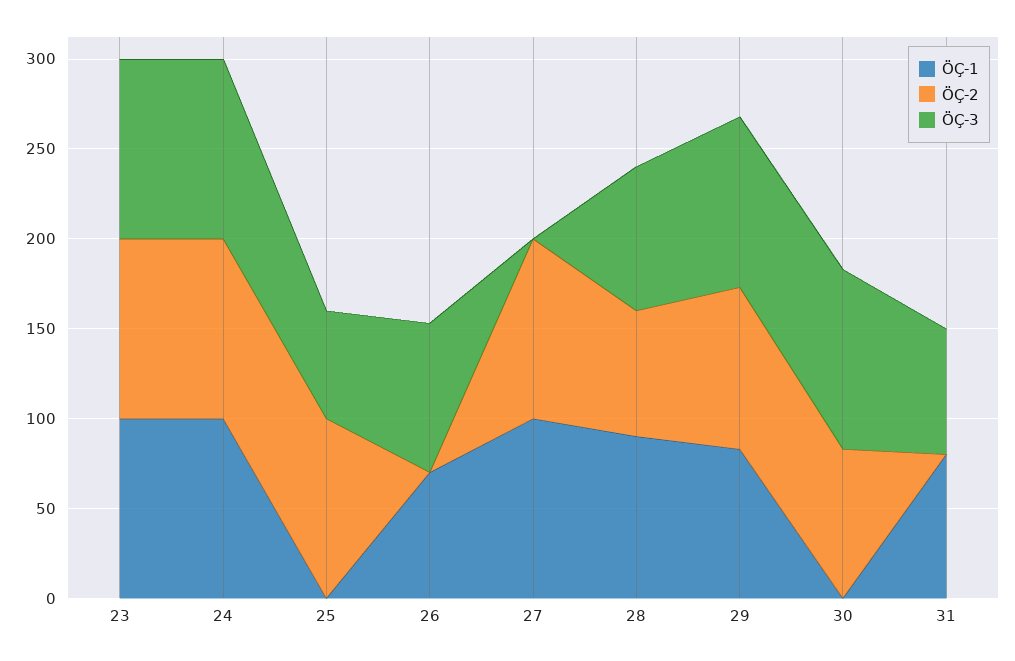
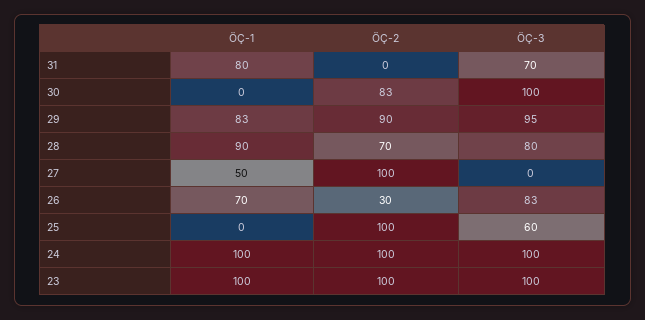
ÖÇ-2, 26: 0 -> 30
ÖÇ-1, 27: 100 -> 50

